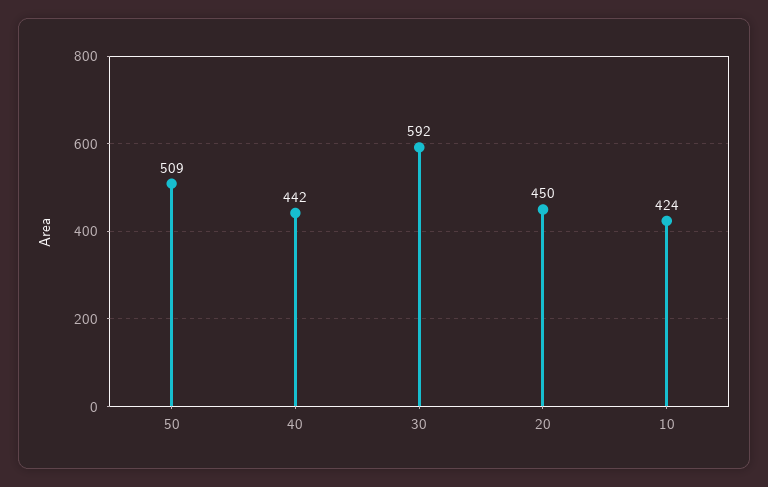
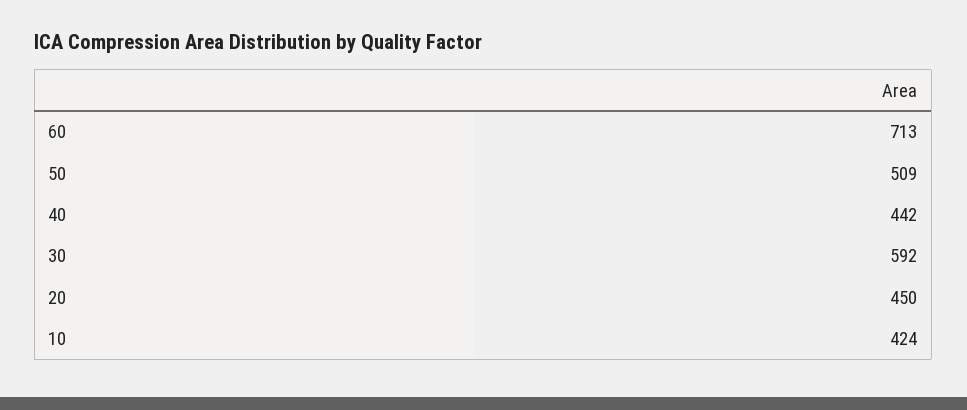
60: none -> 713

